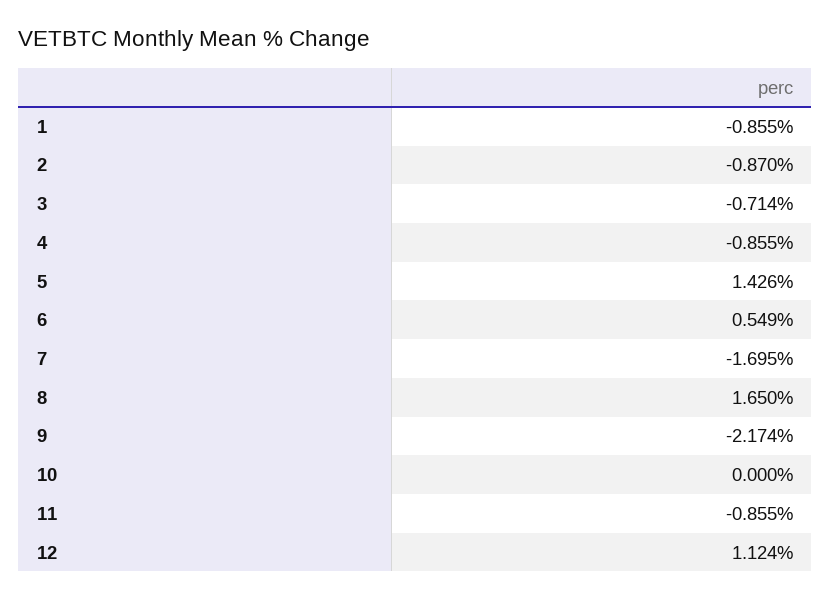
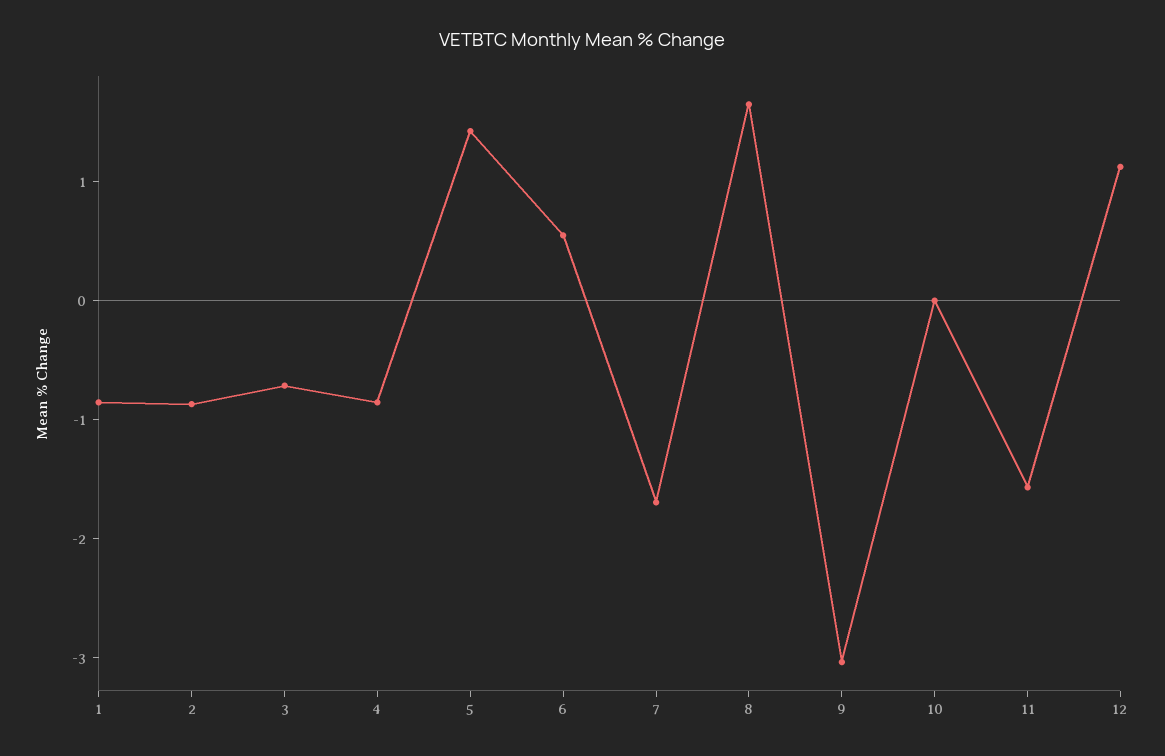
9: -2.174 -> -3
11: -0.855 -> -1.6

